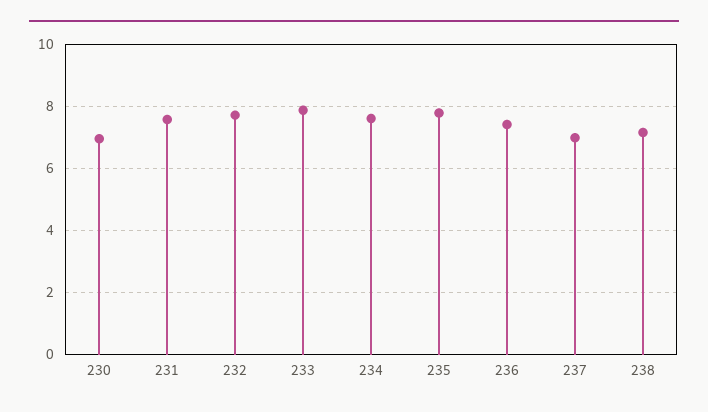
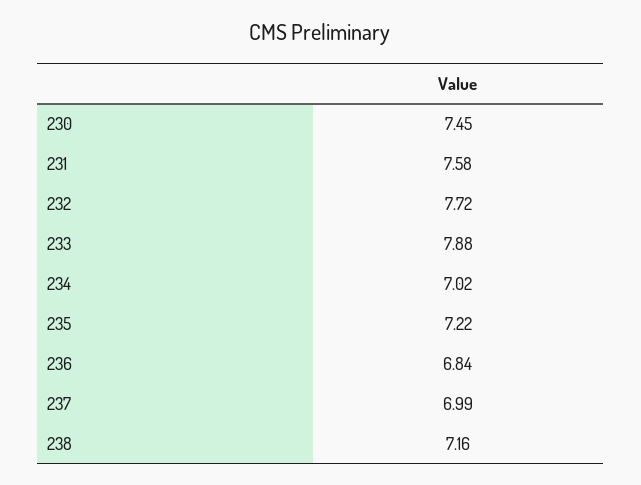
230: 7 -> 7.45
234: 7.6 -> 7.02
235: 7.8 -> 7.22
236: 7.4 -> 6.84

